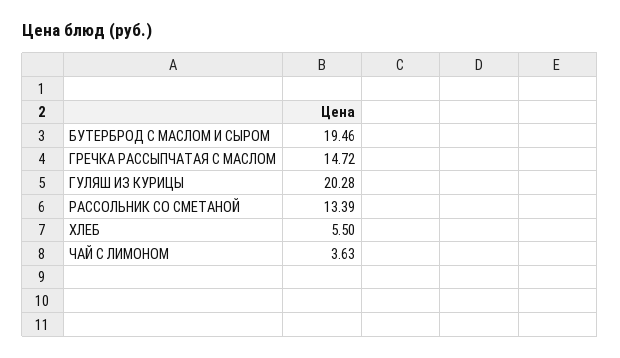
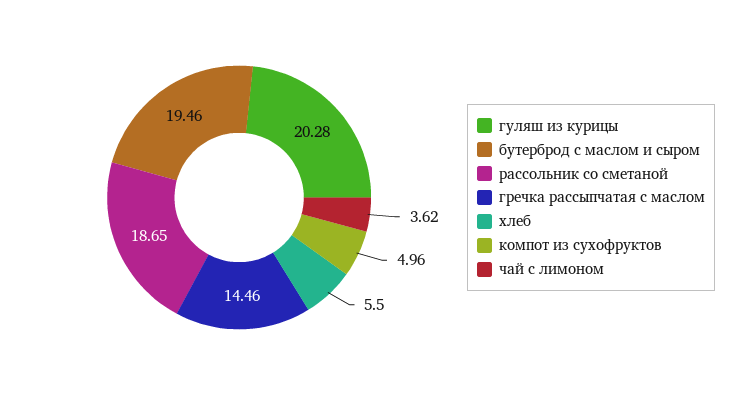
ГРЕЧКА РАССЫПЧАТАЯ С МАСЛОМ: 14.72 -> 14.46
РАССОЛЬНИК СО СМЕТАНОЙ: 13.39 -> 18.65
ЧАЙ С ЛИМОНОМ: 3.63 -> 3.62
компот из сухофруктов: none -> 4.96

